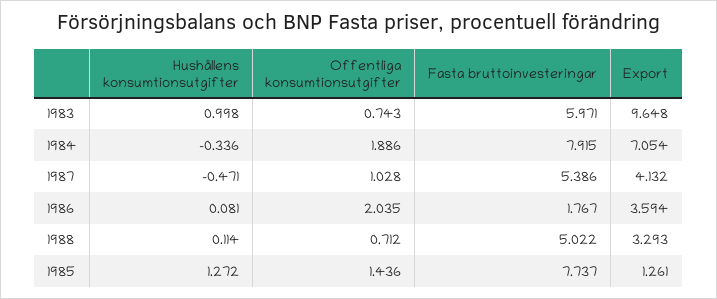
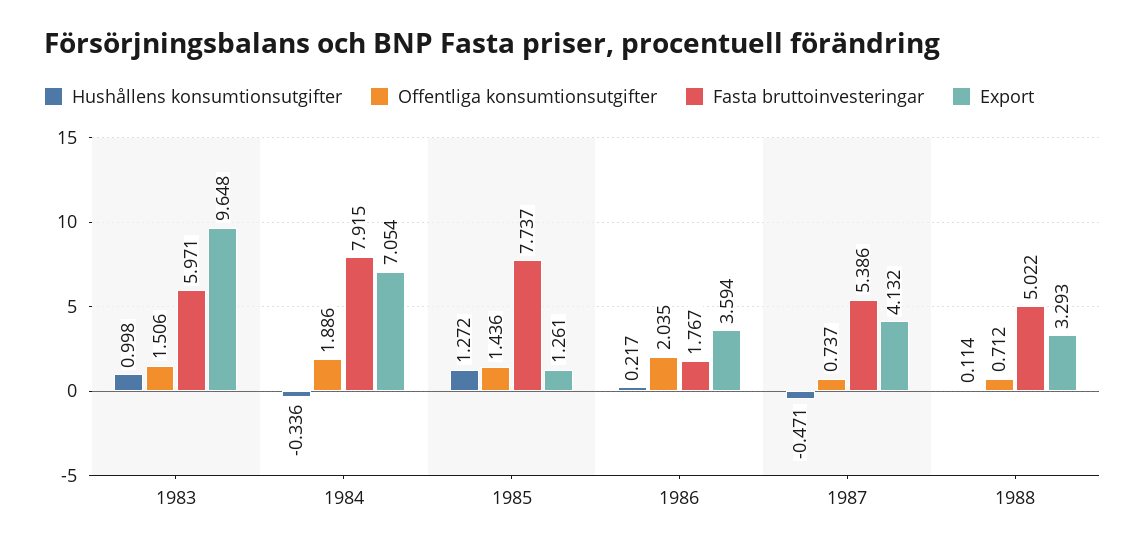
Offentliga konsumtionsutgifter, 1983: 0.743 -> 1.506
Offentliga konsumtionsutgifter, 1987: 1.028 -> 0.737
Hushållens konsumtionsutgifter, 1986: 0.081 -> 0.217

